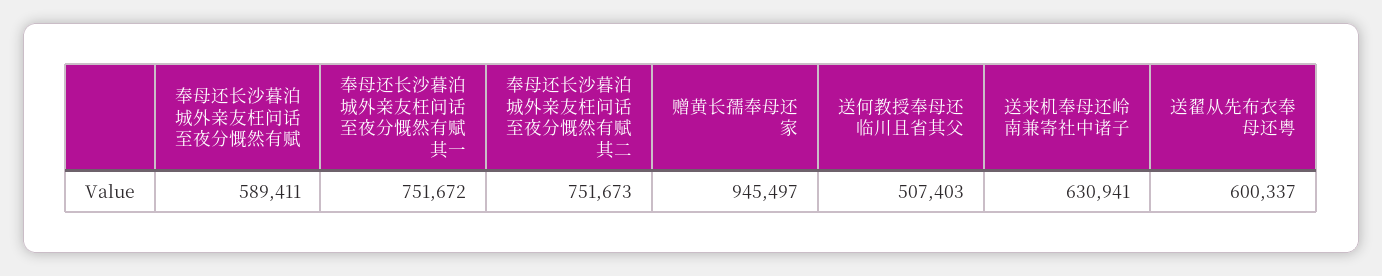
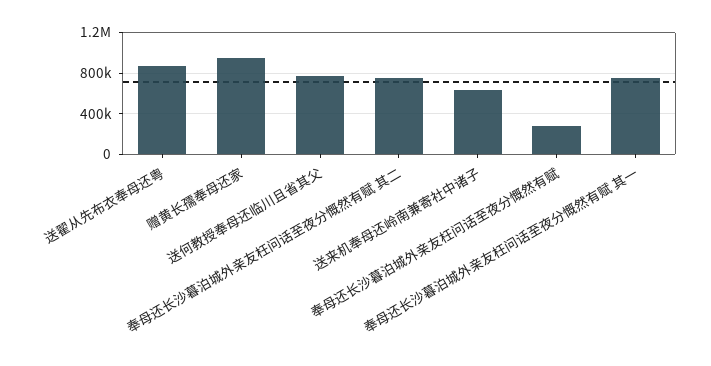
奉母还长沙暮泊城外亲友枉问话至夜分慨然有赋: 589411 -> 300000
送何教授奉母还临川且省其父: 507403 -> 800000
送翟从先布衣奉母还粤: 600337 -> 900000

